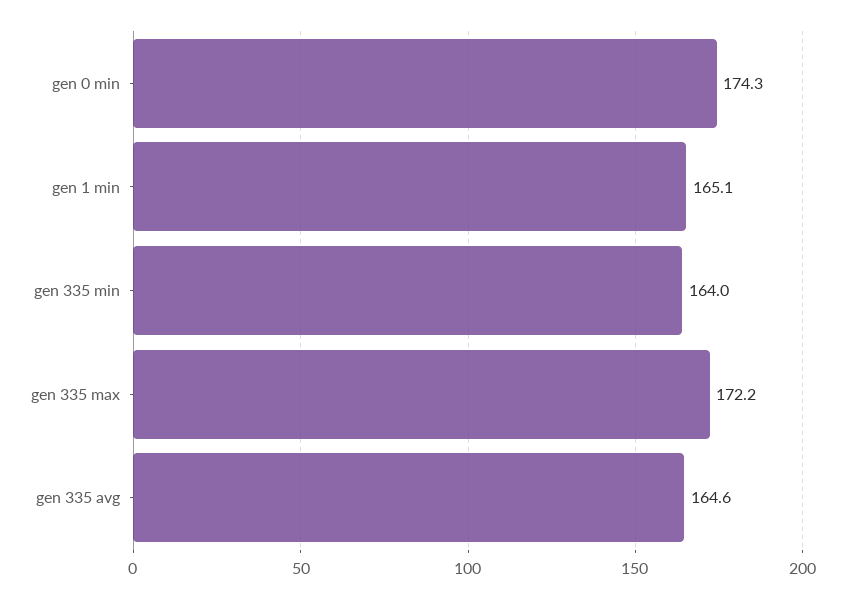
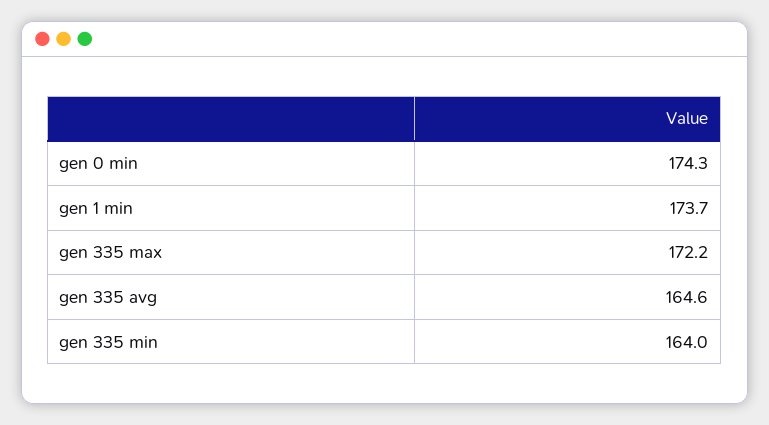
gen 1 min: 165.1 -> 173.7

